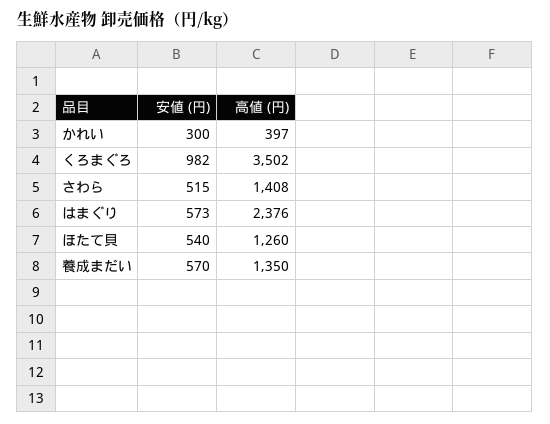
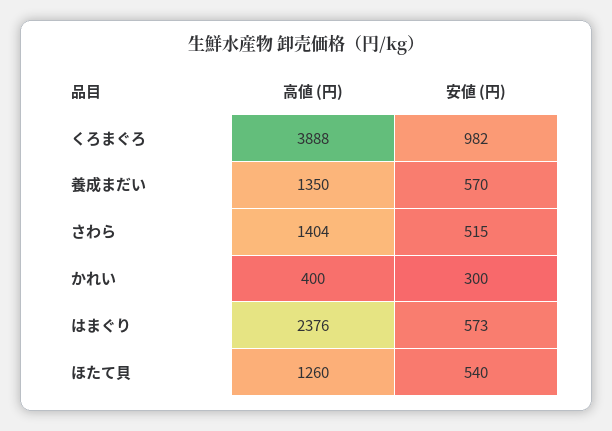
高値 (円), かれい: 397 -> 400
高値 (円), くろまぐろ: 3502 -> 3888
高値 (円), さわら: 1408 -> 1404

